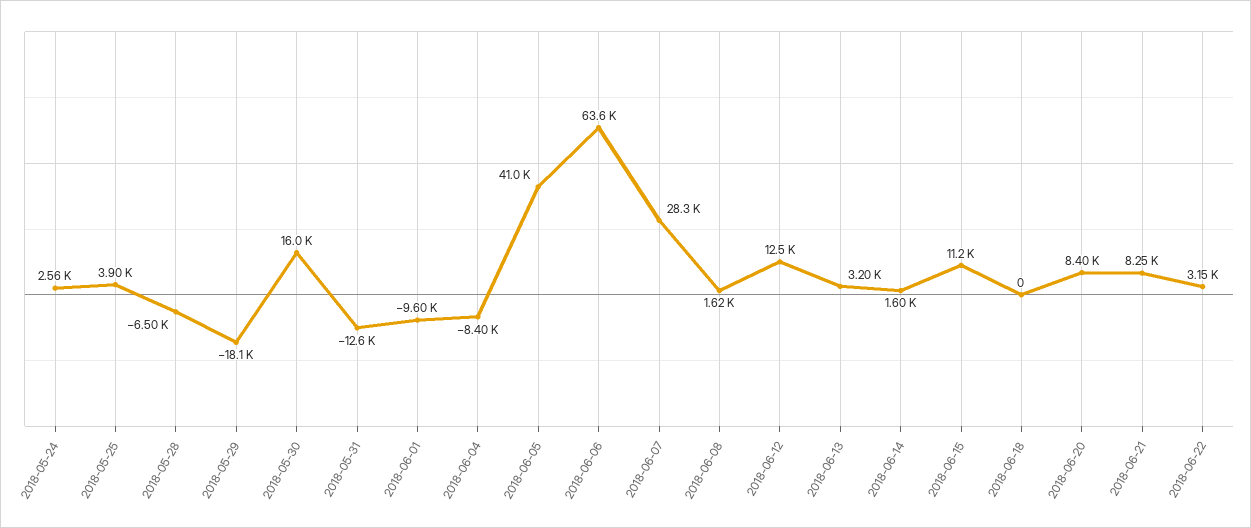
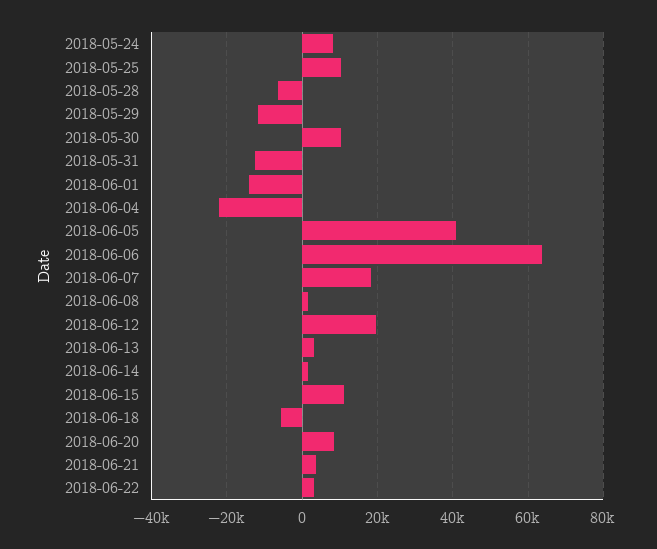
2018-05-24: 2560 -> 8000
2018-05-25: 3900 -> 10000
2018-05-29: -18100 -> -12000
2018-05-30: 16000 -> 10000
2018-06-01: -9600 -> -14000
2018-06-04: -8400 -> -22000
2018-06-07: 28300 -> 18000
2018-06-12: 12500 -> 20000
2018-06-18: 0 -> -6000
2018-06-21: 8250 -> 4000

